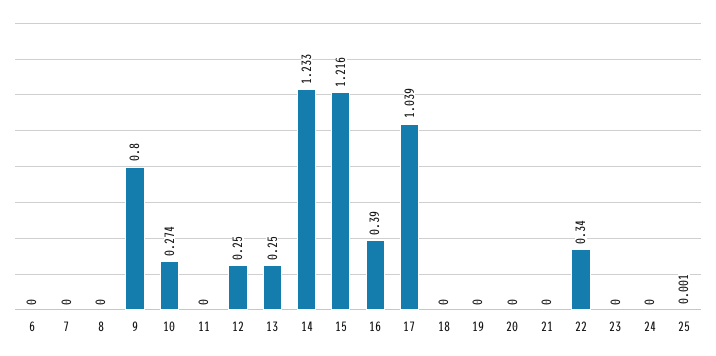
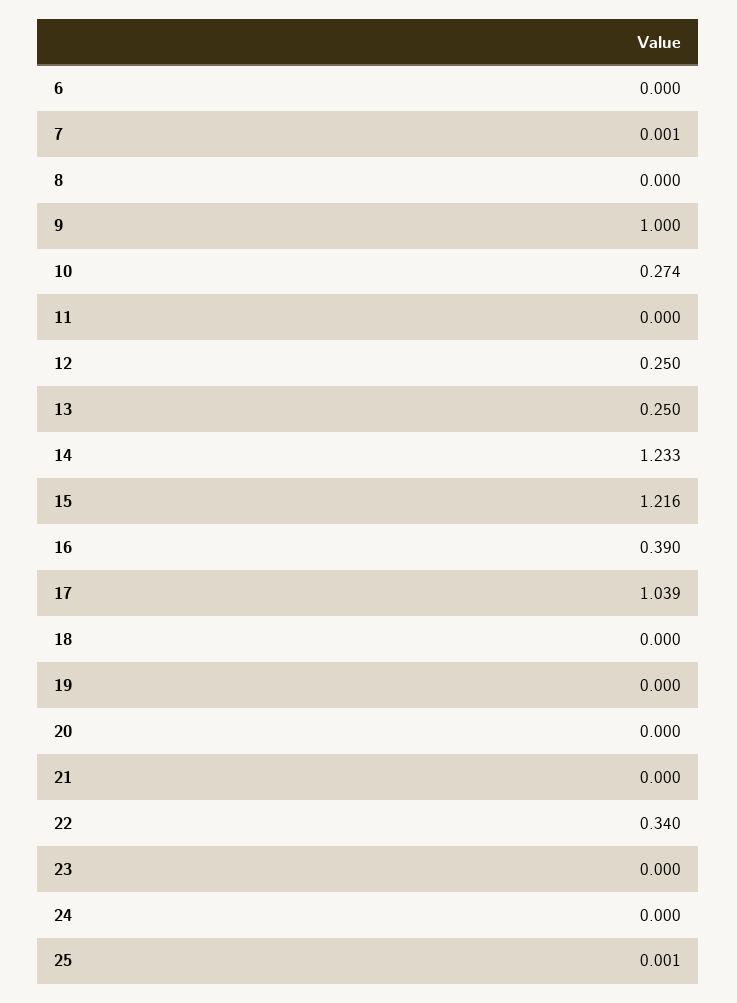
7: 0 -> 0.001
9: 0.8 -> 1

